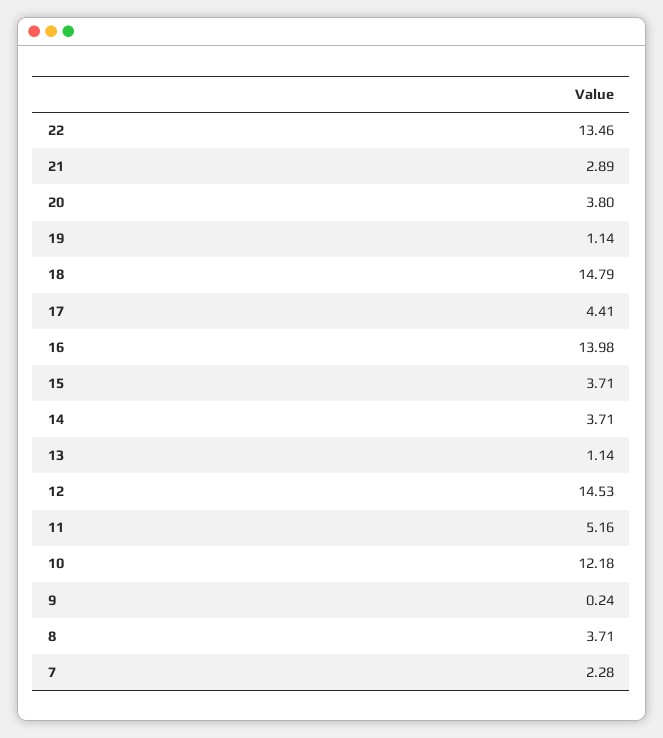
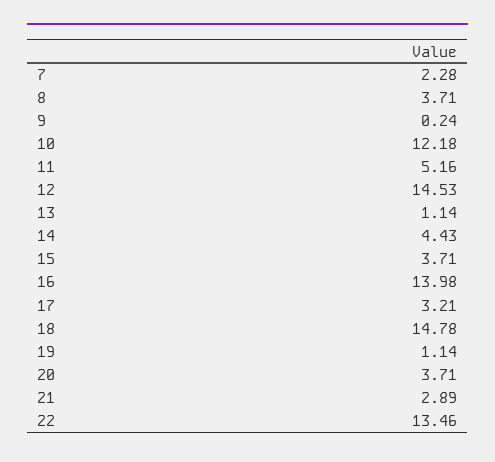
20: 3.8 -> 3.71
18: 14.79 -> 14.78
17: 4.41 -> 3.21
14: 3.71 -> 4.43

